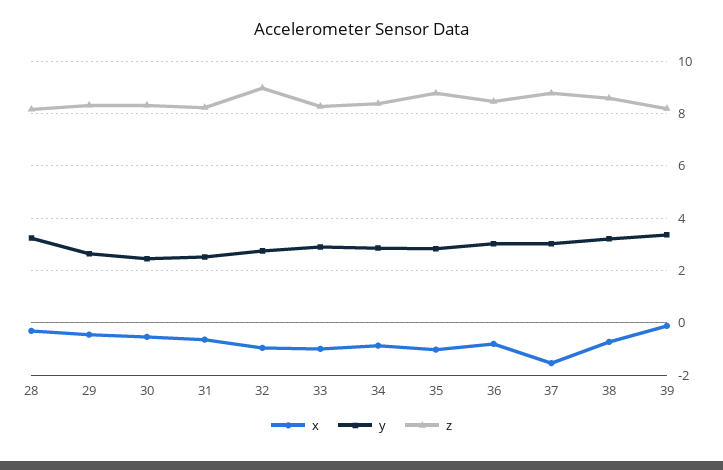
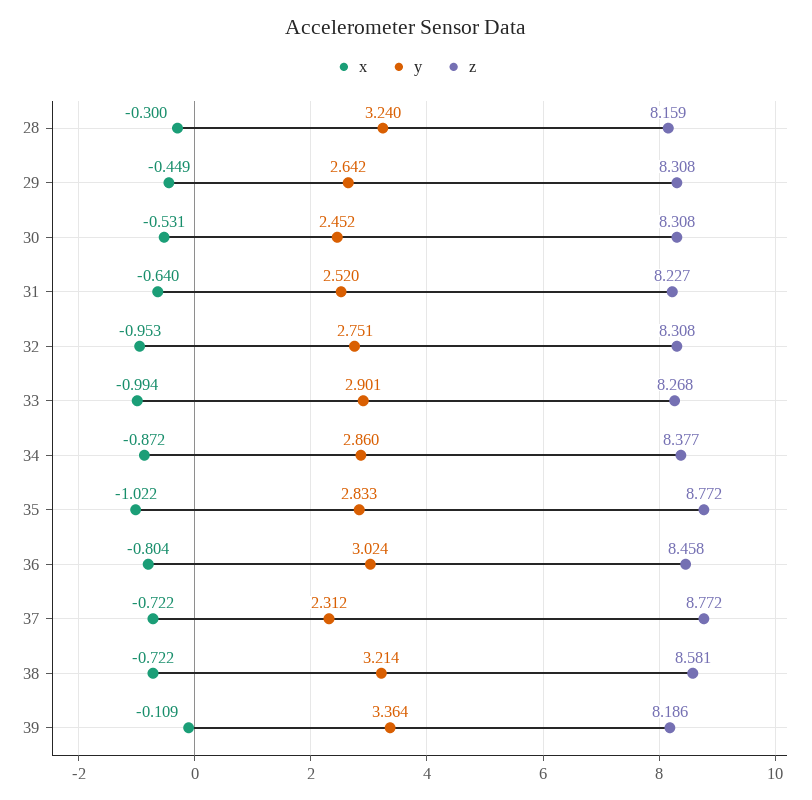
z, 32: 9 -> 8.308
x, 37: -1.5 -> -0.722
y, 37: 3 -> 2.312

